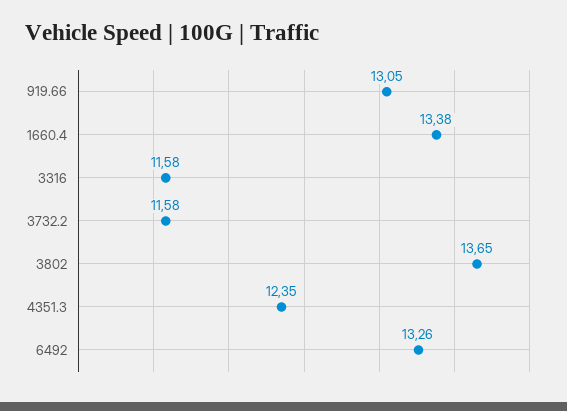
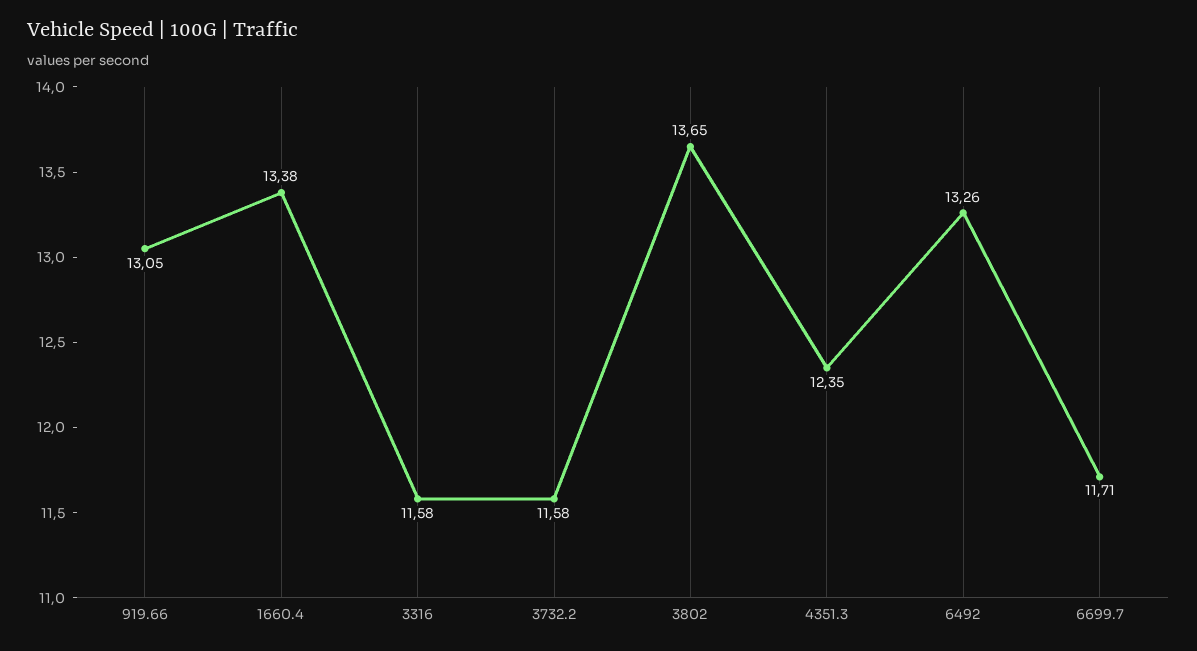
6699.7: none -> 11.71

